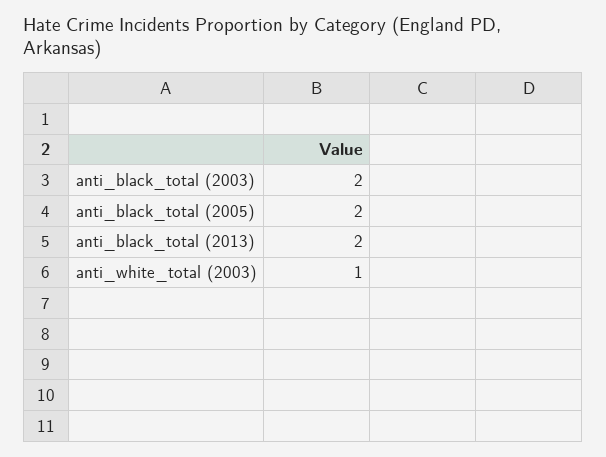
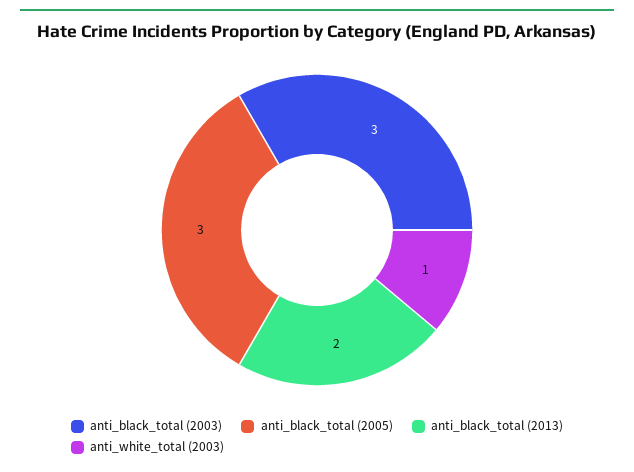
anti_black_total (2003): 2 -> 3
anti_black_total (2005): 2 -> 3

